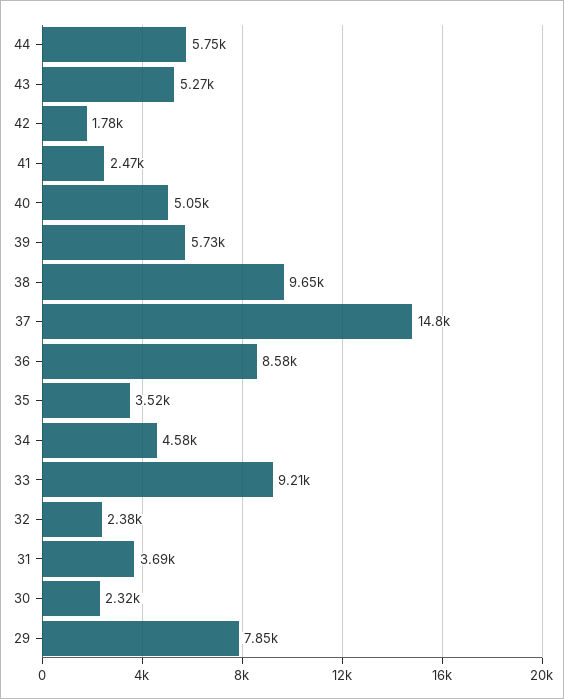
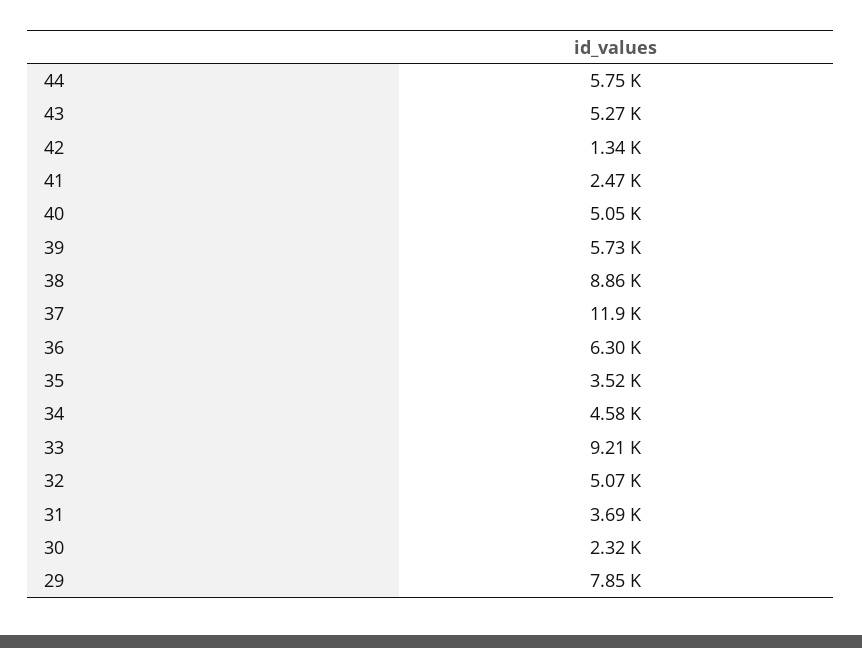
42: 1780 -> 1340
38: 9650 -> 8860
37: 14800 -> 11900
36: 8580 -> 6300
32: 2380 -> 5070

